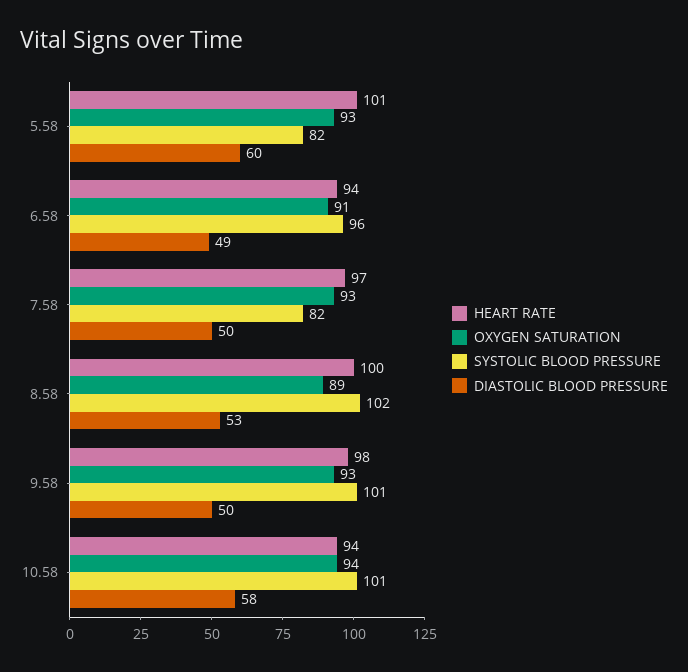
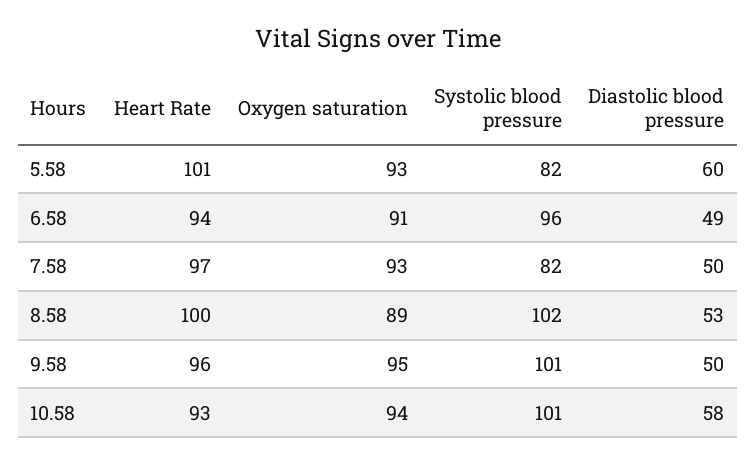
HEART RATE, 9.58: 98 -> 96
OXYGEN SATURATION, 9.58: 93 -> 95
HEART RATE, 10.58: 94 -> 93

